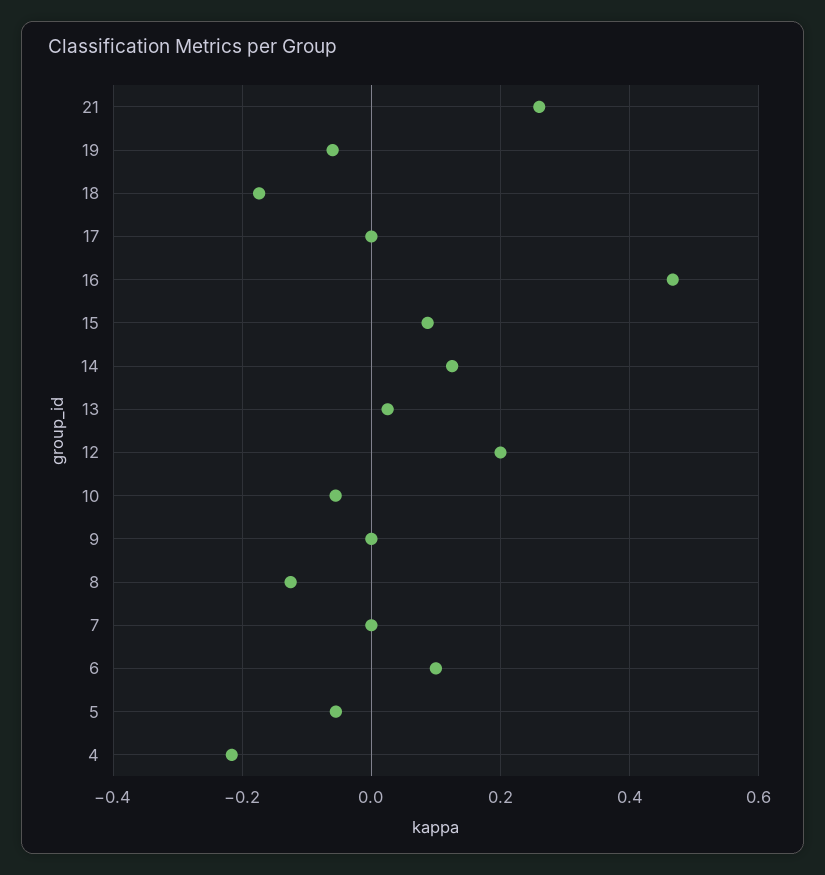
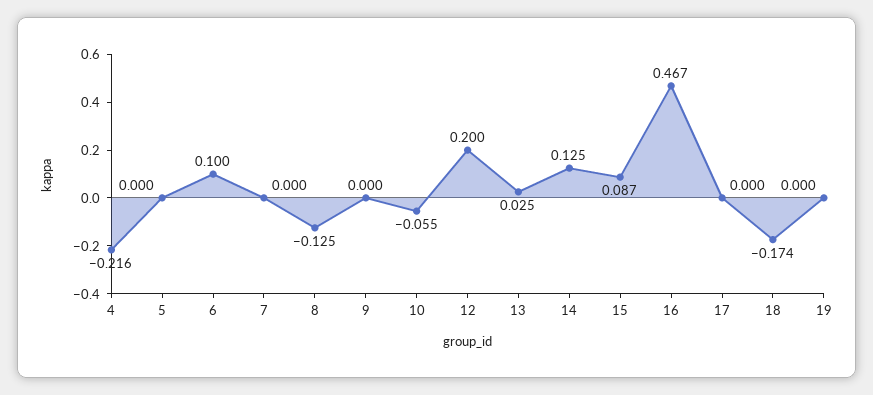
21: 0.26 -> none
19: -0.06 -> 0
5: -0.06 -> 0

